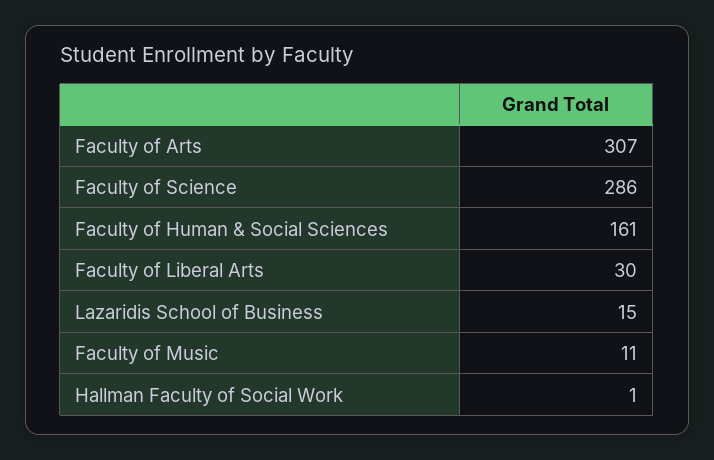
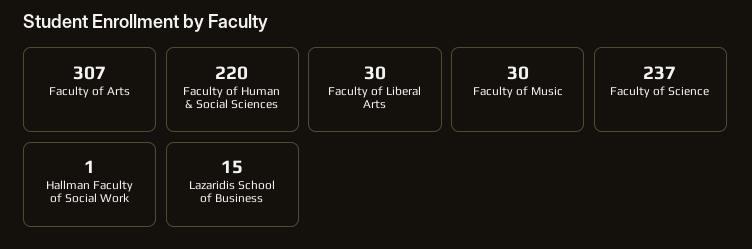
Faculty of Science: 286 -> 237
Faculty of Human & Social Sciences: 161 -> 220
Faculty of Music: 11 -> 30

